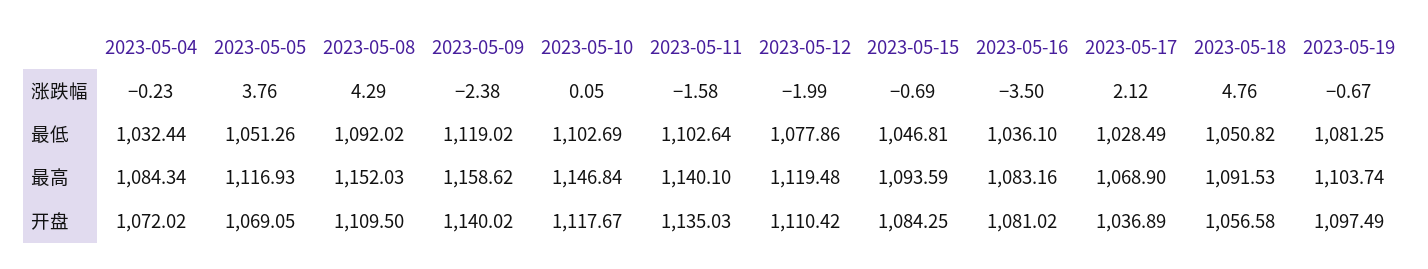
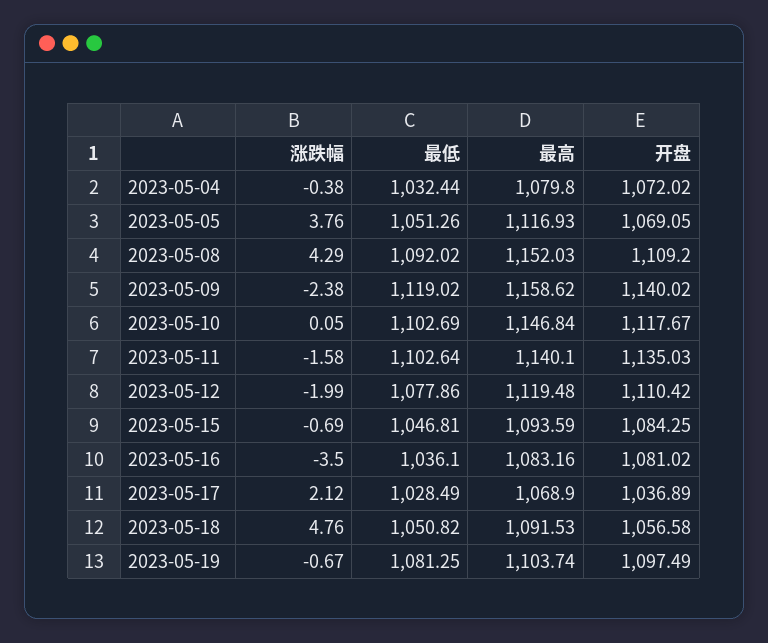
2023-05-04, 涨跌幅: -0.23 -> -0.38
2023-05-04, 最高: 1084.34 -> 1079.8
2023-05-08, 开盘: 1109.5 -> 1109.2

